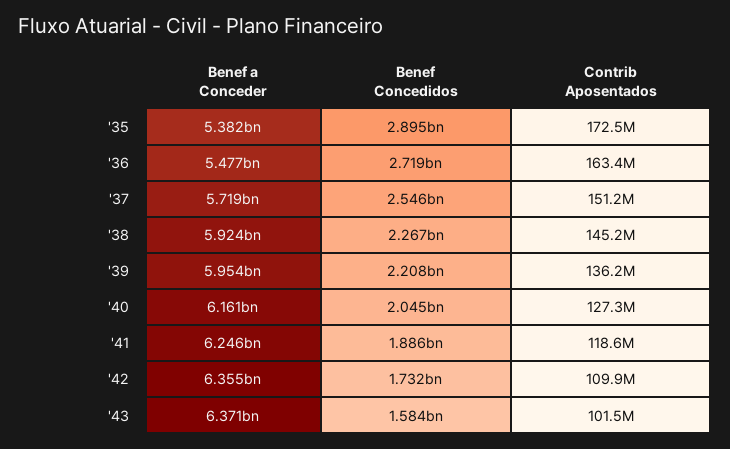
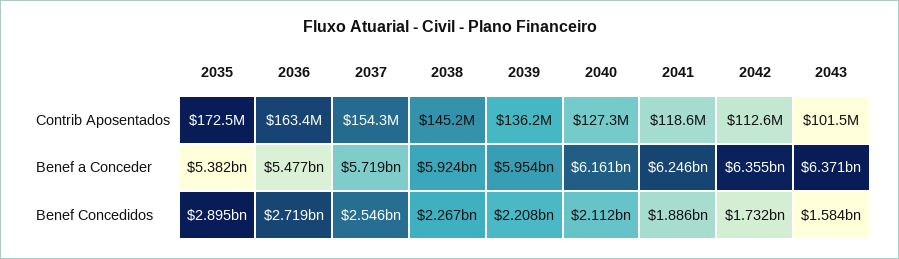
Contrib Aposentados, '37: 151200000 -> 154300000
Benef Concedidos, '40: 2045000000 -> 2112000000
Contrib Aposentados, '42: 109900000 -> 112600000

